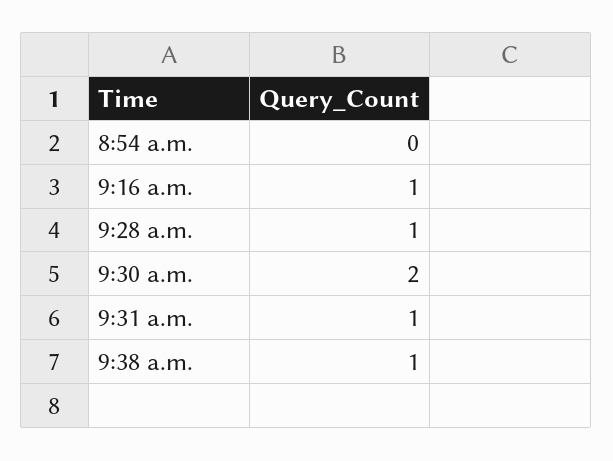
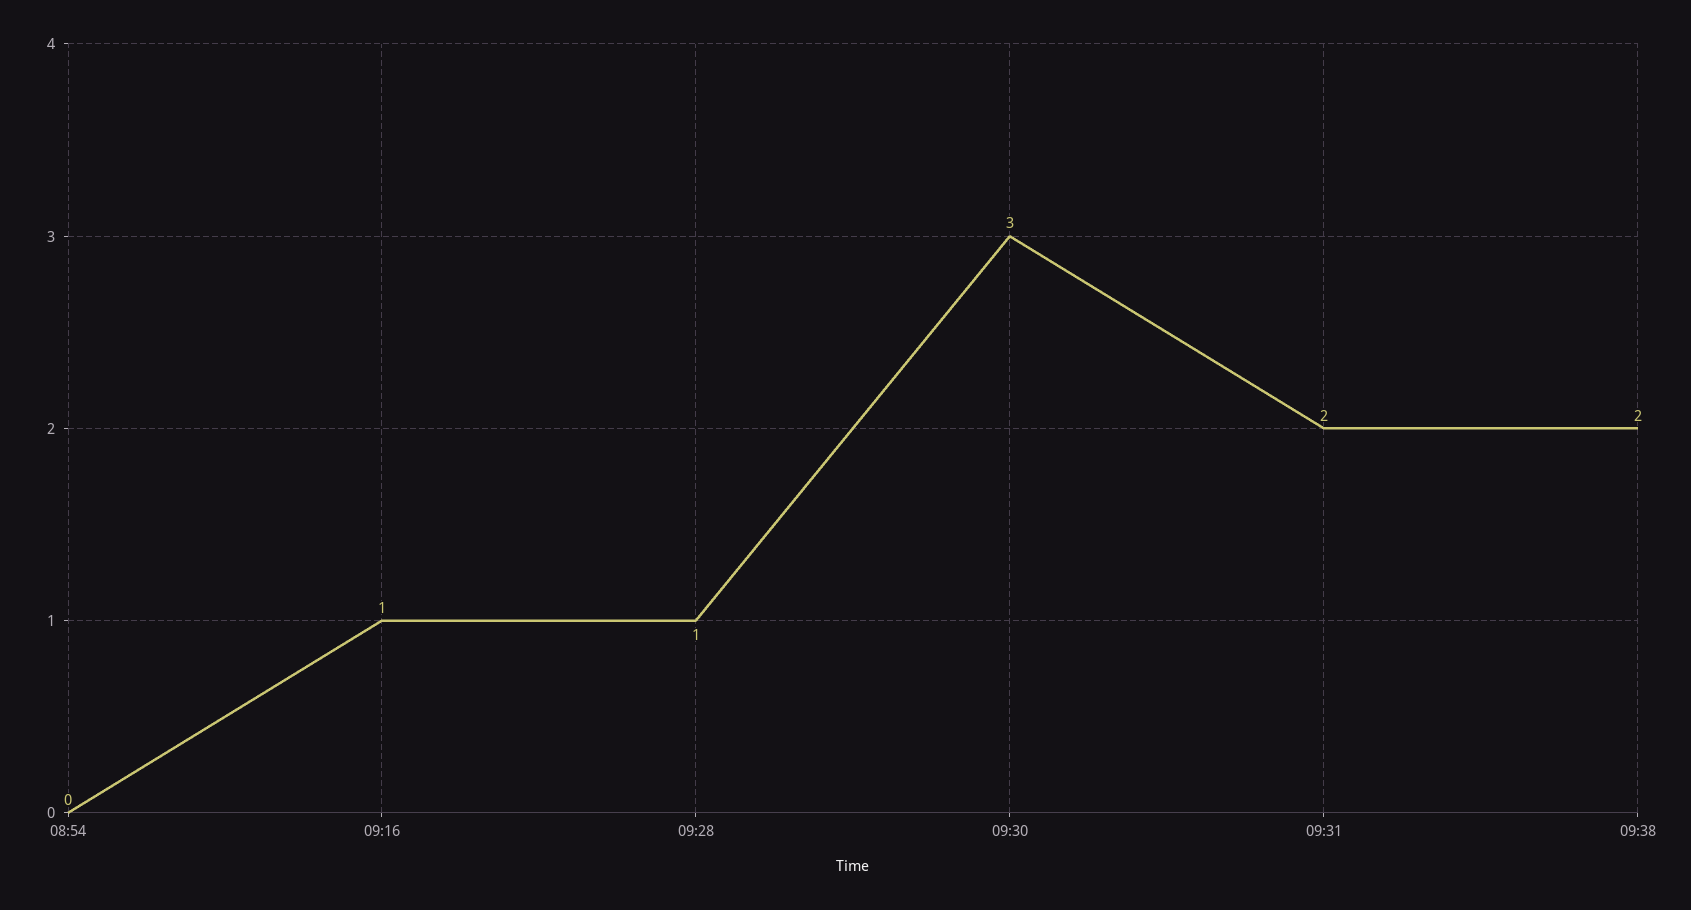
9:30 a.m.: 2 -> 3
9:31 a.m.: 1 -> 2
9:38 a.m.: 1 -> 2

